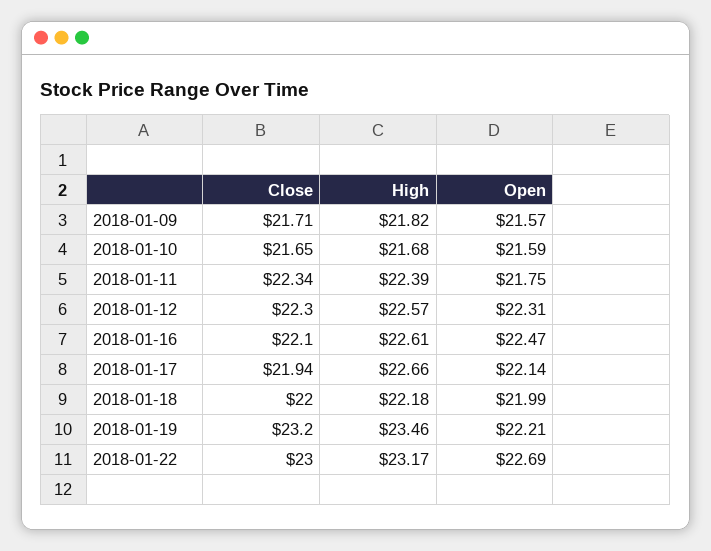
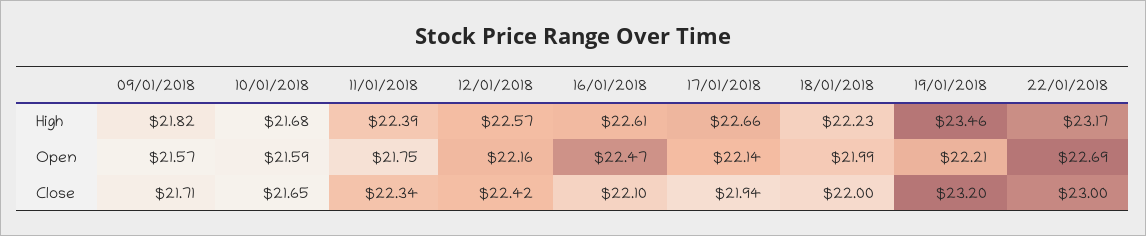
Close, 2018-01-12: 22.3 -> 22.42
Open, 2018-01-12: 22.31 -> 22.16
High, 2018-01-18: 22.18 -> 22.23

